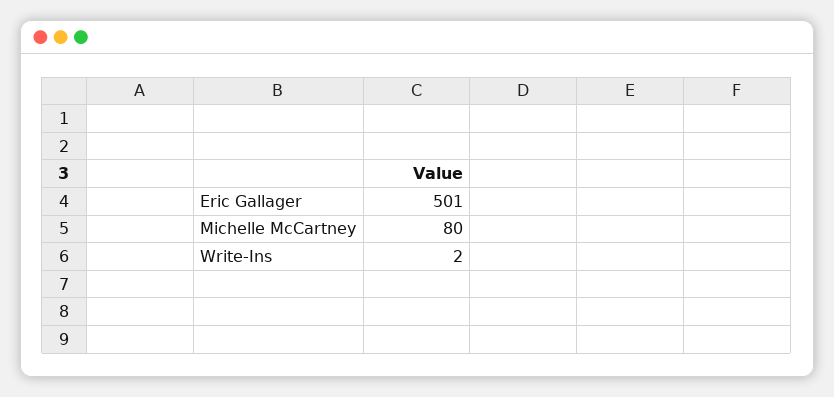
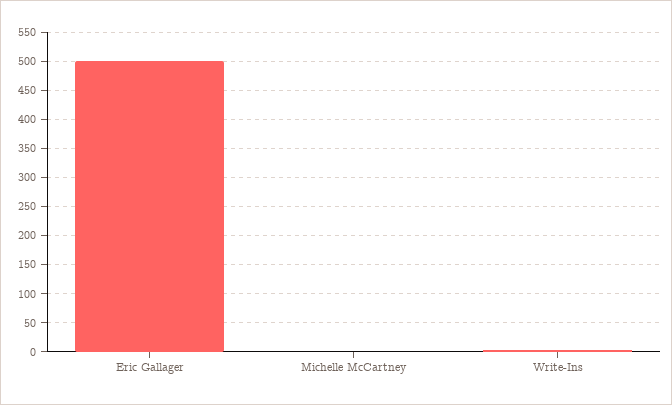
Michelle McCartney: 80 -> 0

